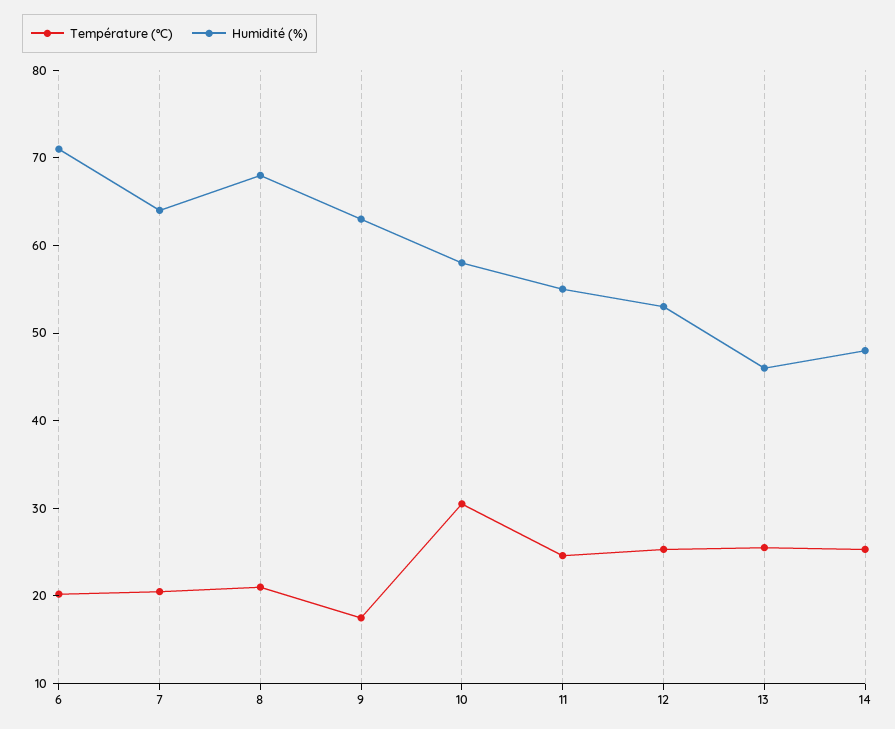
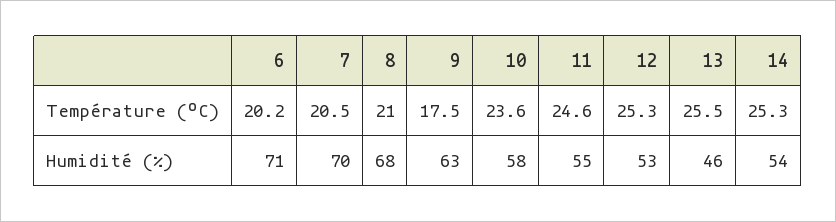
Humidité (%), 7: 64 -> 70
Température (ºC), 10: 30 -> 23.6
Humidité (%), 14: 48 -> 54

